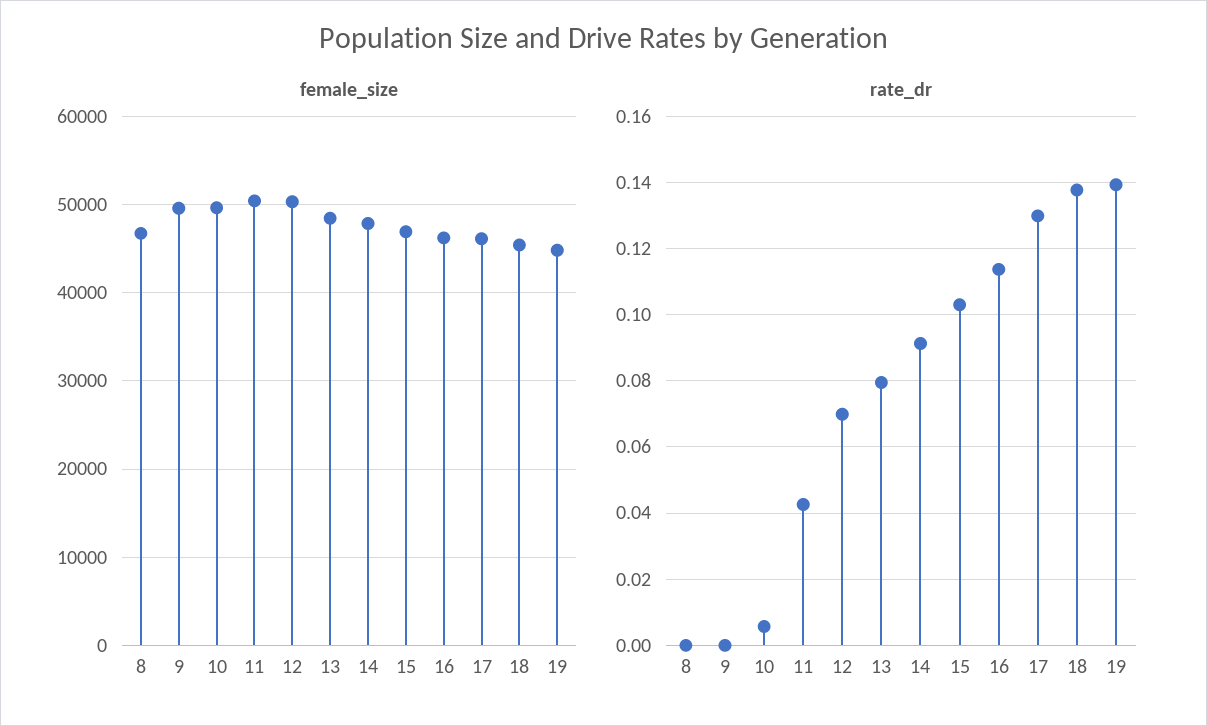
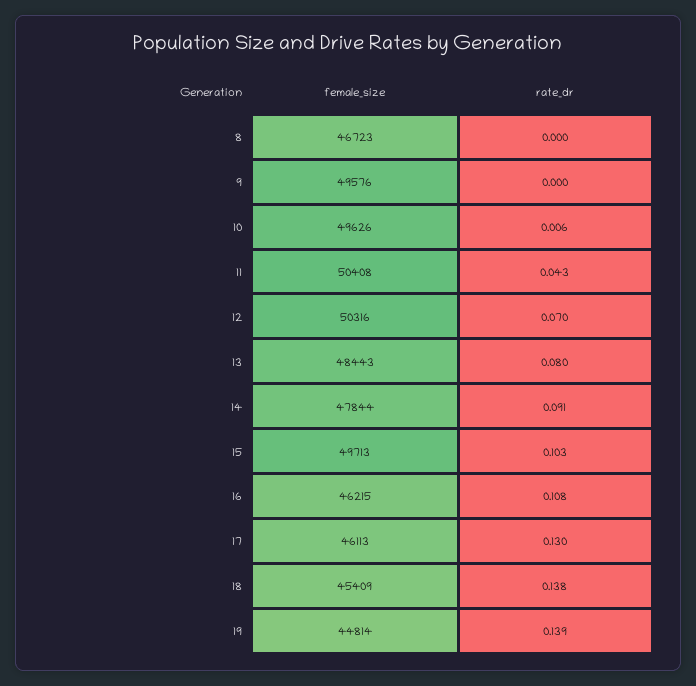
female_size, 15: 47000 -> 49713
rate_dr, 16: 0.114 -> 0.108

